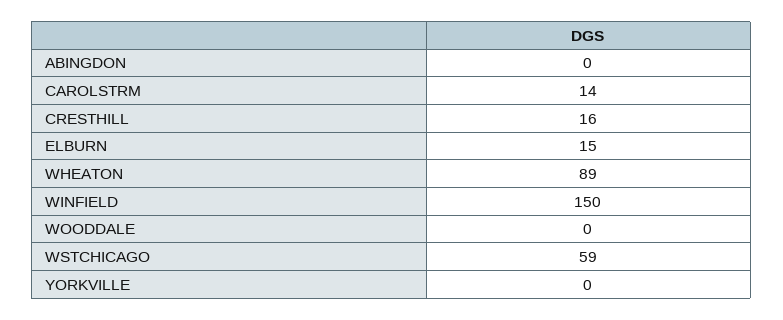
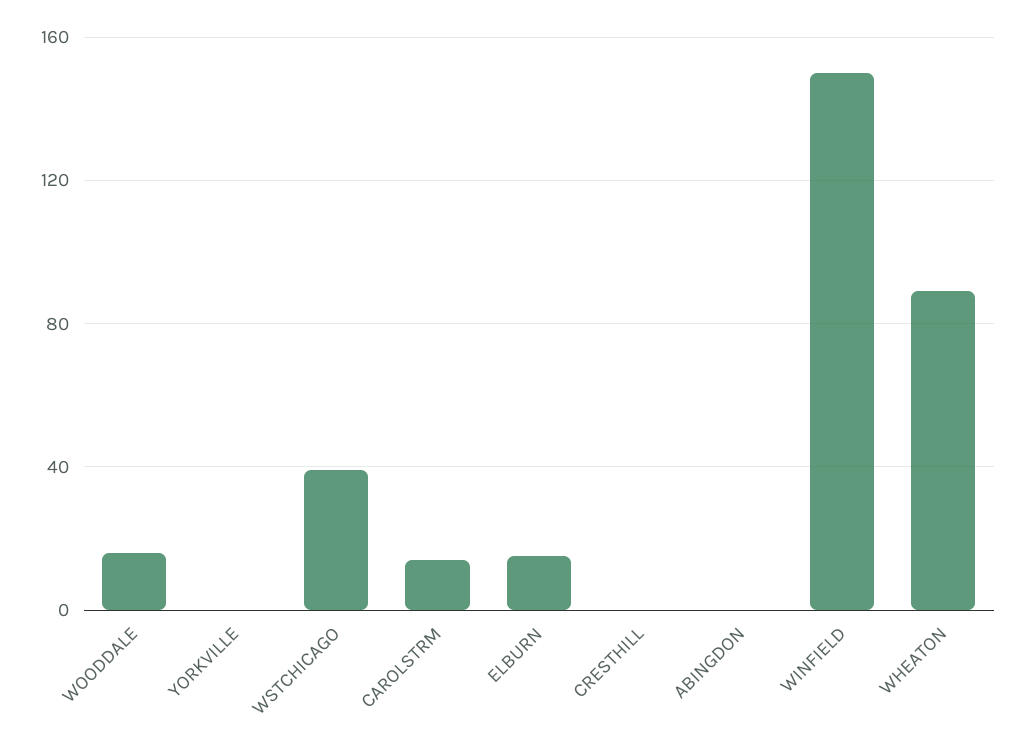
CRESTHILL: 16 -> 0
WOODDALE: 0 -> 15
WSTCHICAGO: 59 -> 40

